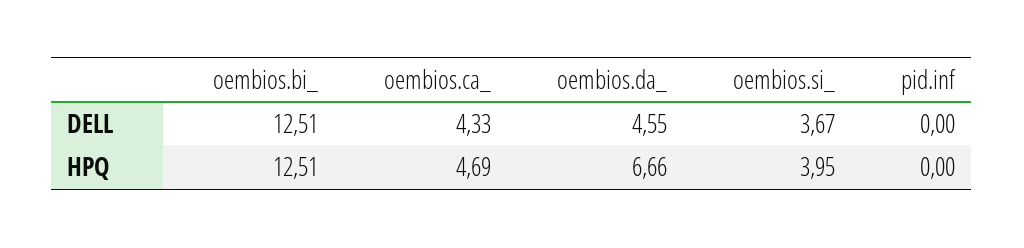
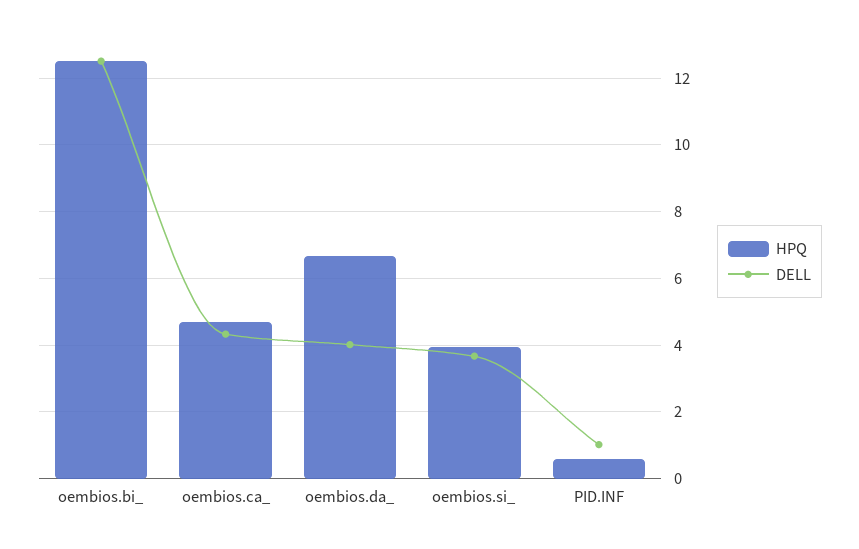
DELL, oembios.da_: 4.55 -> 4
DELL, pid.inf: 0 -> 1
HPQ, pid.inf: 0 -> 0.6

